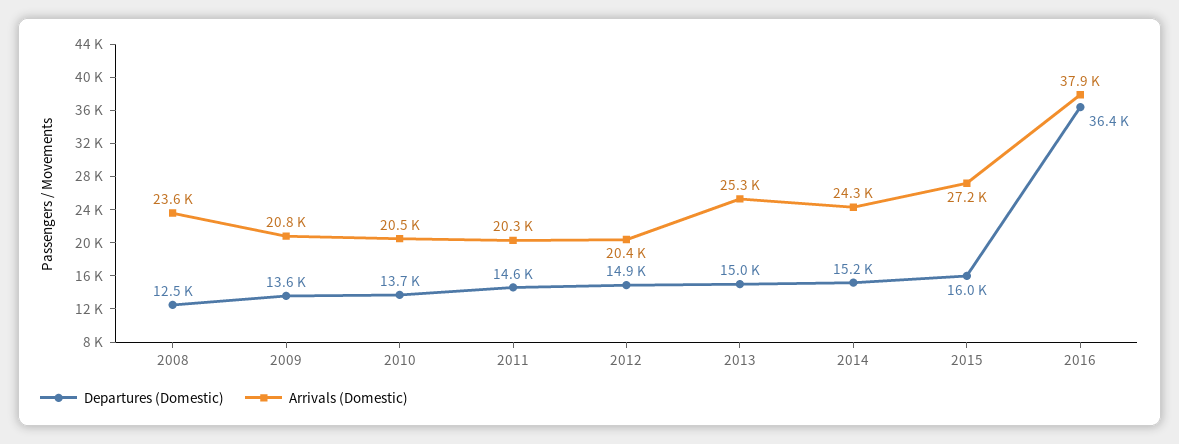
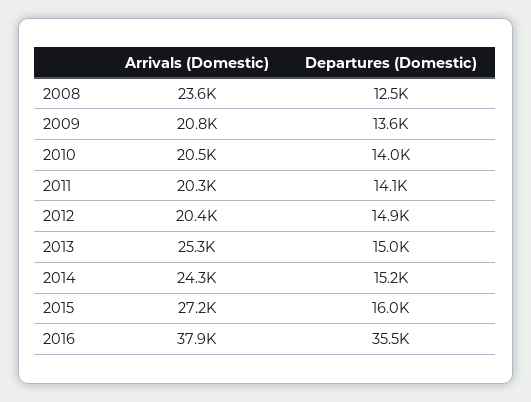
Departures (Domestic), 2010: 13700 -> 14000
Departures (Domestic), 2011: 14600 -> 14100
Departures (Domestic), 2016: 36400 -> 35500

